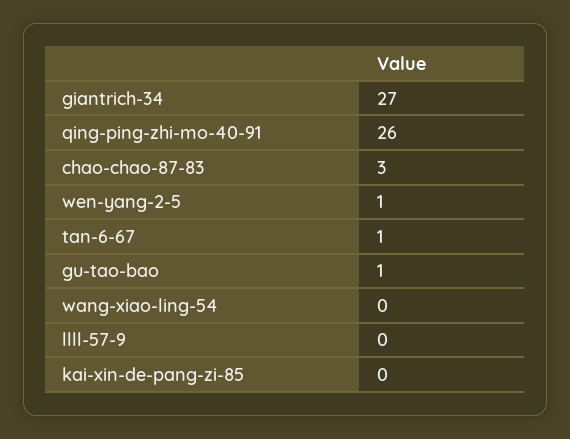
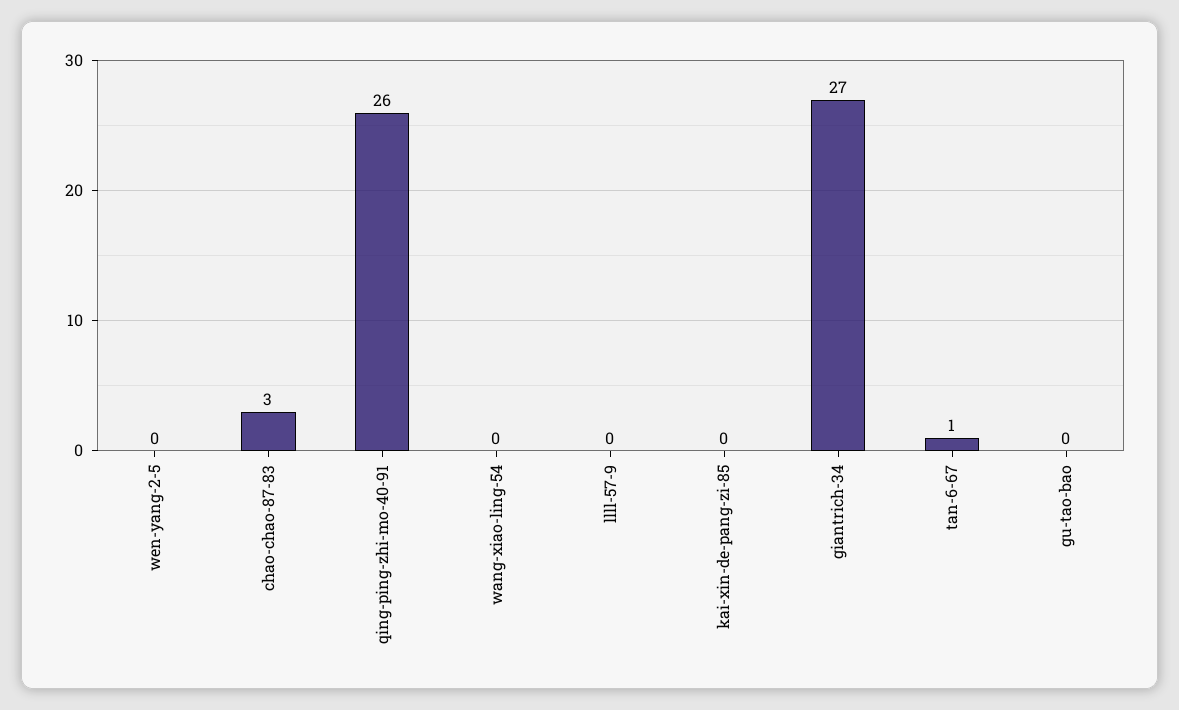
wen-yang-2-5: 1 -> 0
gu-tao-bao: 1 -> 0

